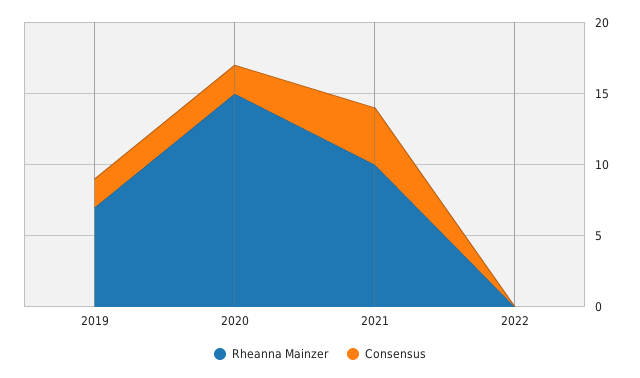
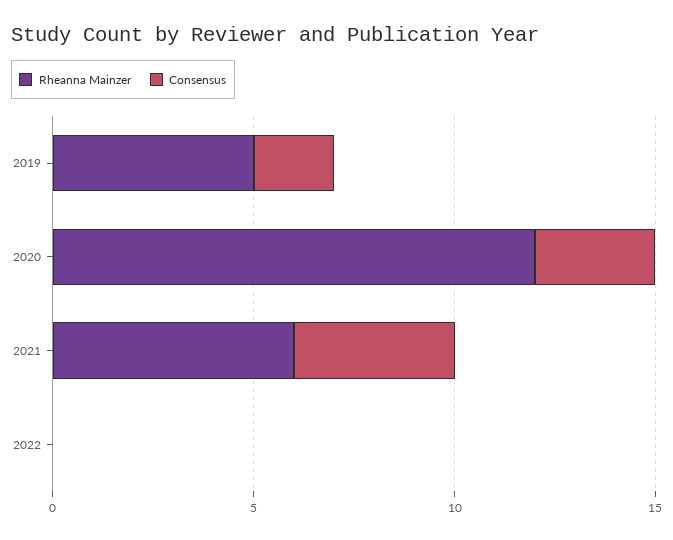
Rheanna Mainzer, 2019: 7 -> 5
Rheanna Mainzer, 2020: 15 -> 12
Consensus, 2020: 2 -> 3
Rheanna Mainzer, 2021: 10 -> 6

